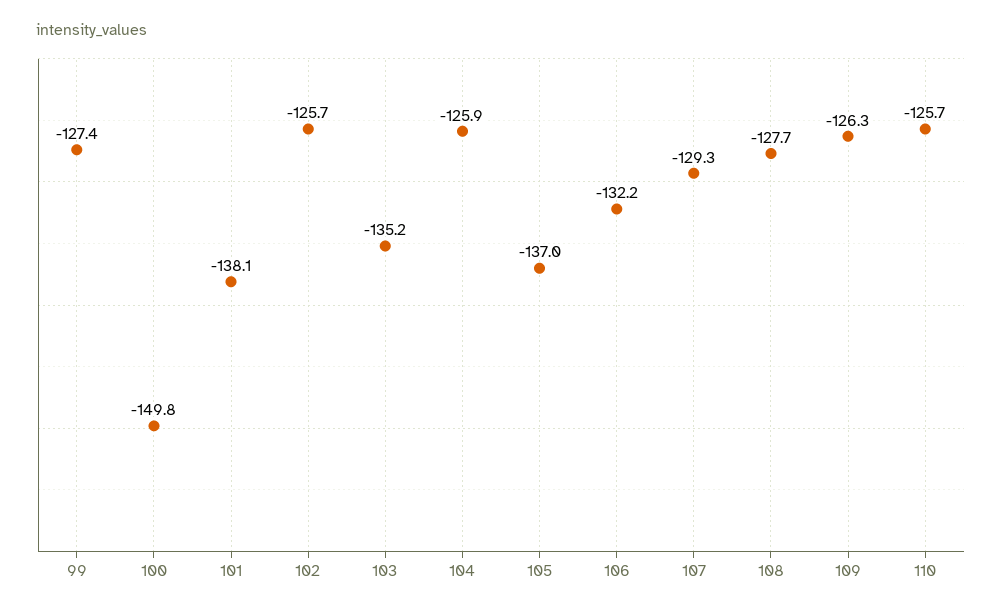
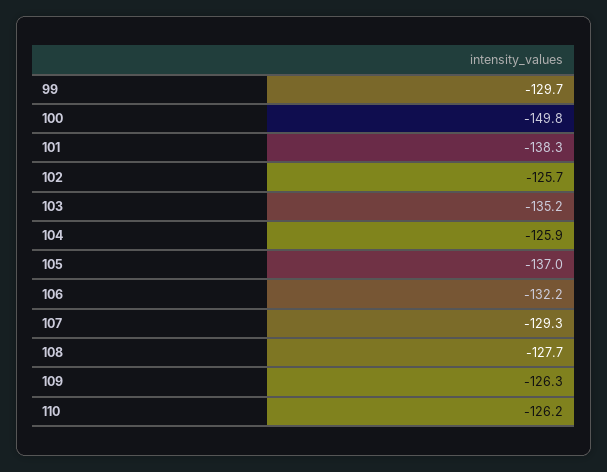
99: -127.4 -> -129.7
101: -138.1 -> -138.3
110: -125.7 -> -126.2

